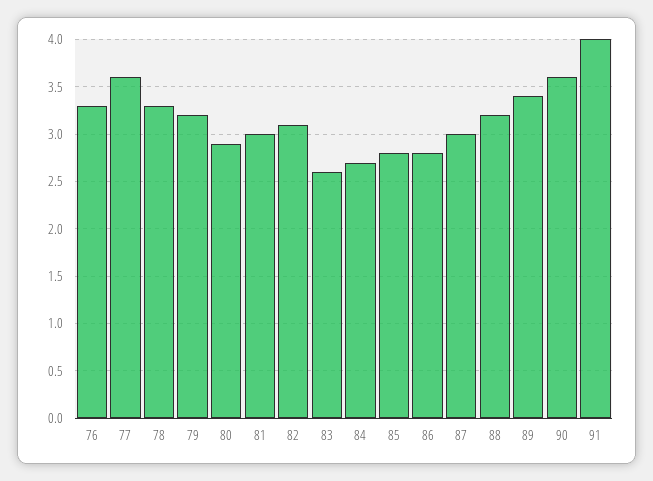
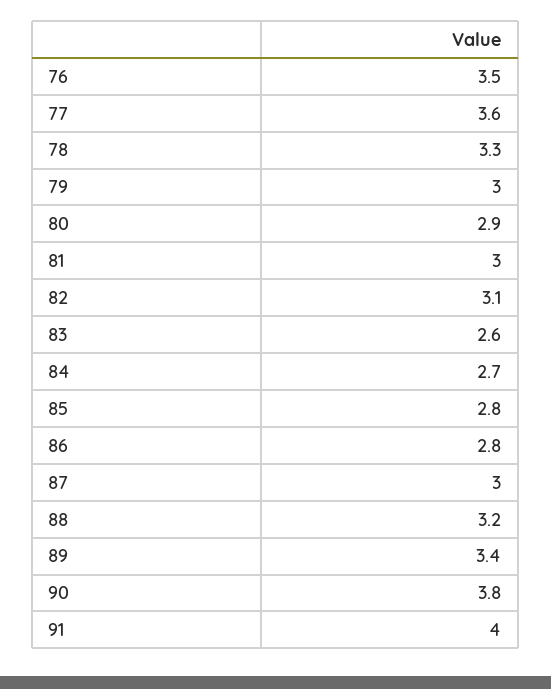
76: 3.3 -> 3.5
79: 3.2 -> 3
90: 3.6 -> 3.8

